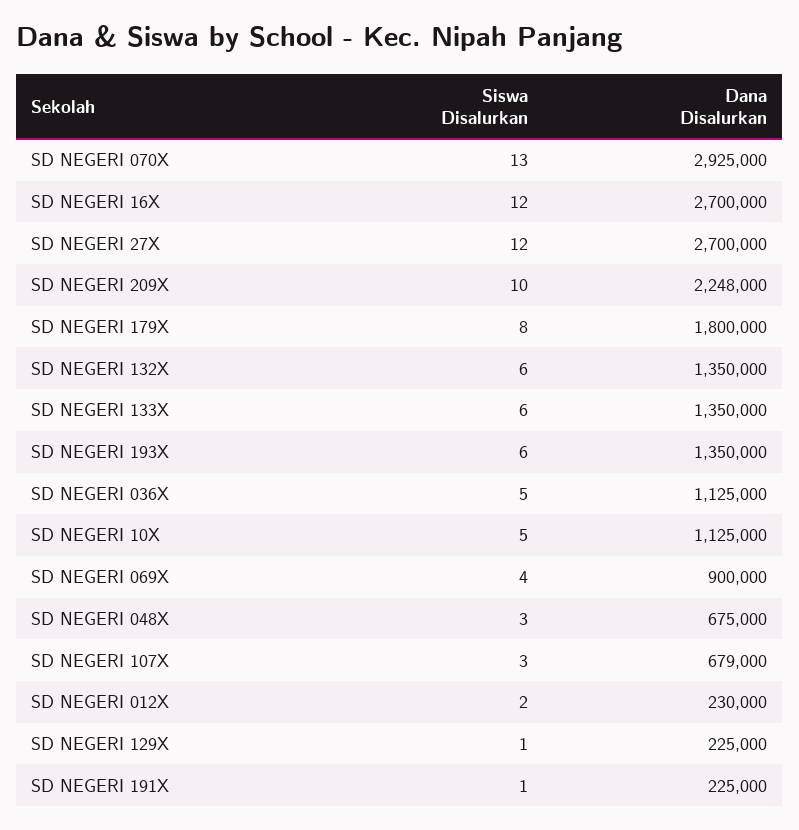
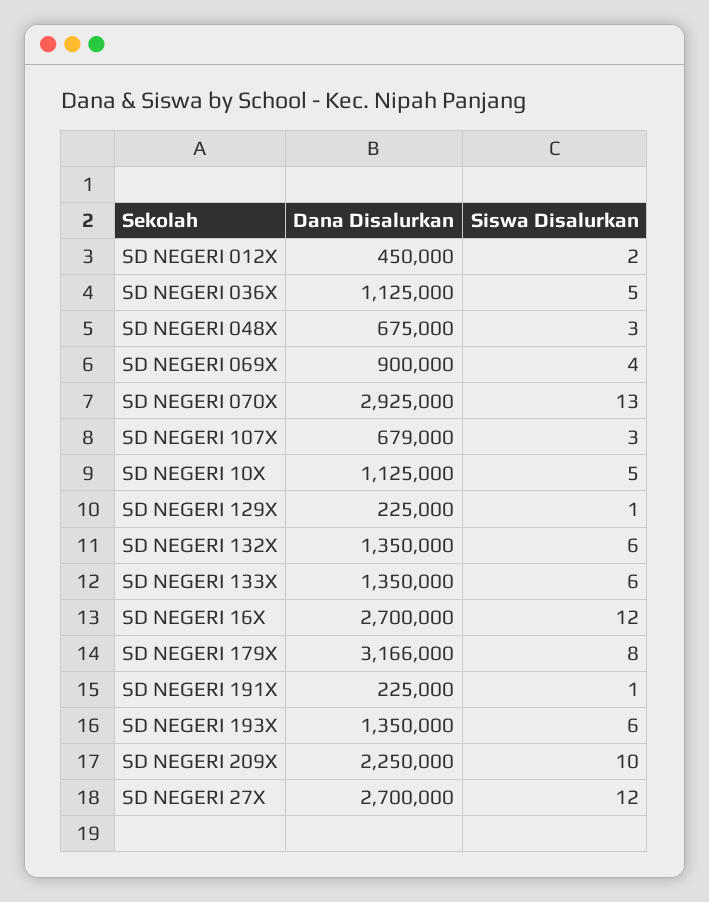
Dana Disalurkan, SD NEGERI 209X: 2248000 -> 2250000
Dana Disalurkan, SD NEGERI 179X: 1800000 -> 3166000
Dana Disalurkan, SD NEGERI 012X: 230000 -> 450000

